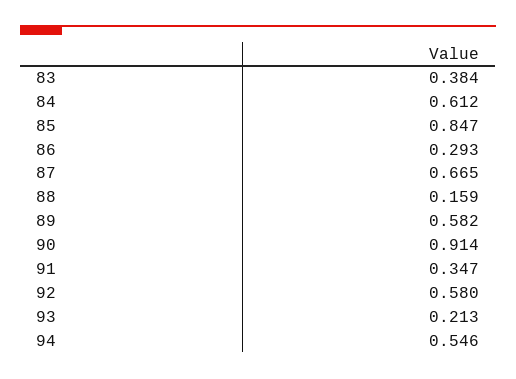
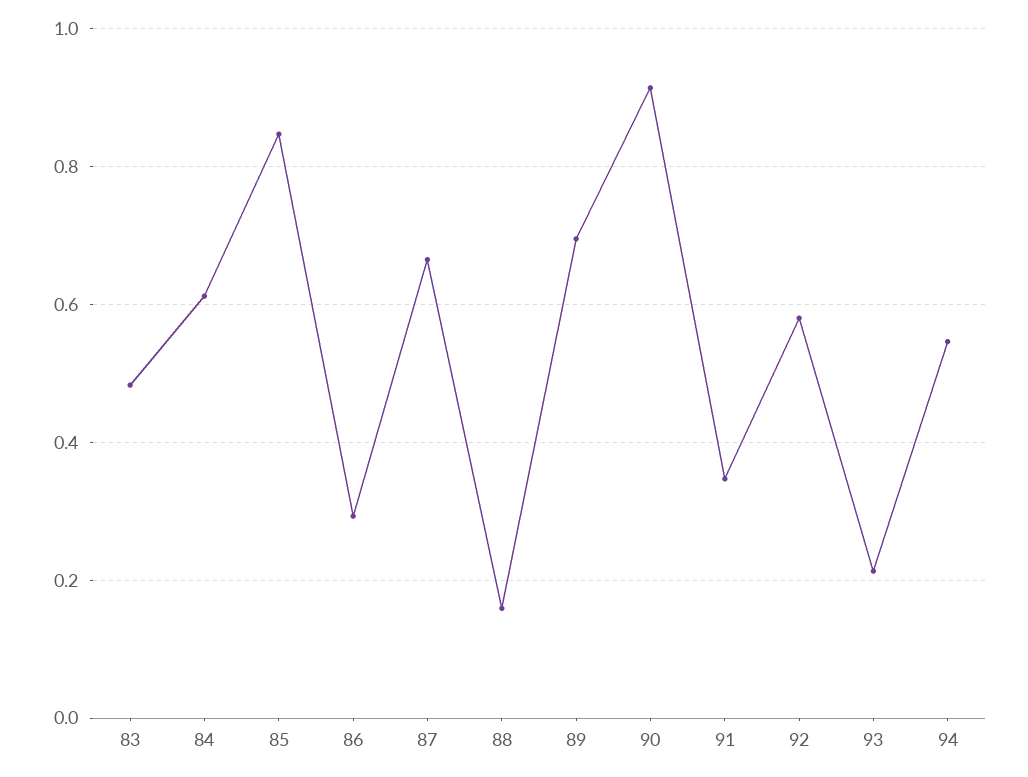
83: 0.384 -> 0.48
89: 0.582 -> 0.7

